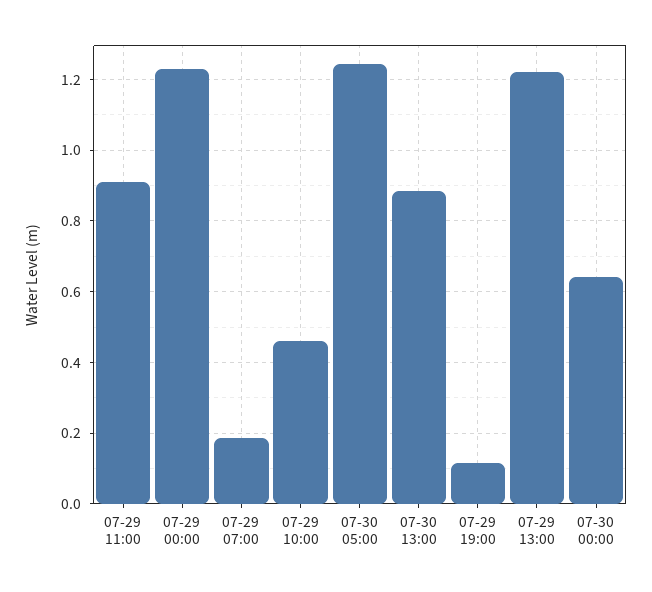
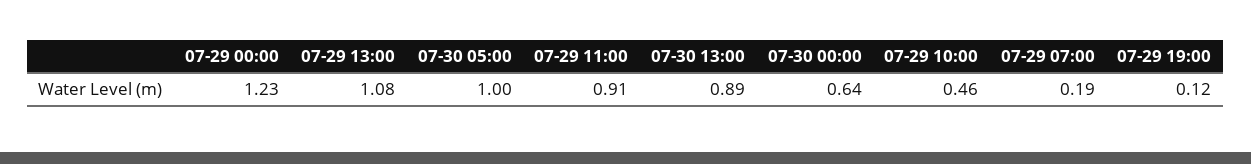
07-30 05:00: 1.24 -> 1
07-29 13:00: 1.22 -> 1.08

